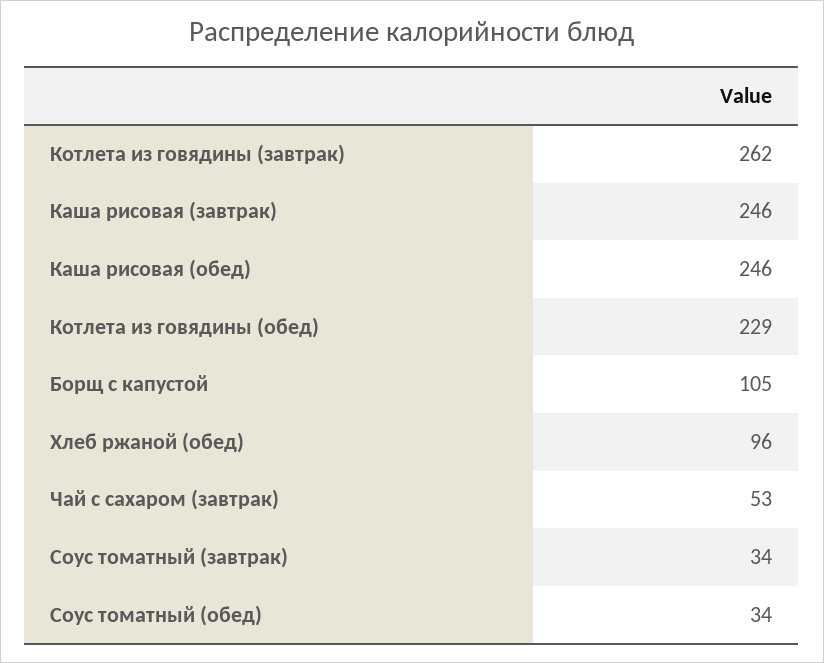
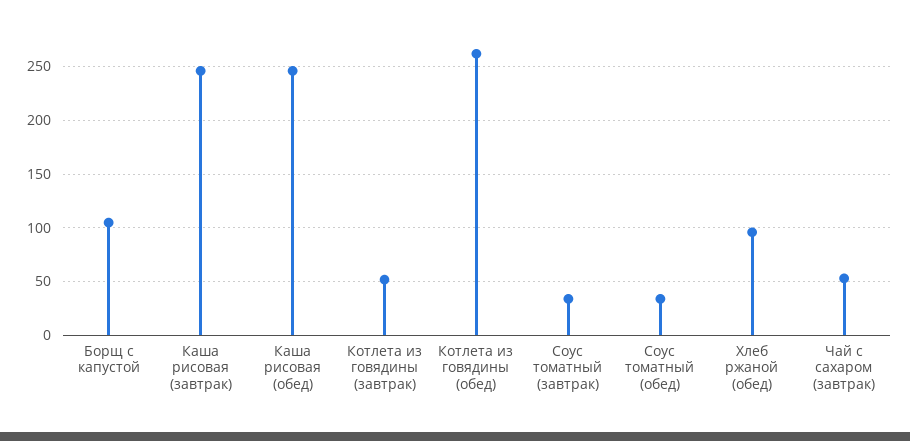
Котлета из говядины (завтрак): 262 -> 50
Котлета из говядины (обед): 229 -> 260

